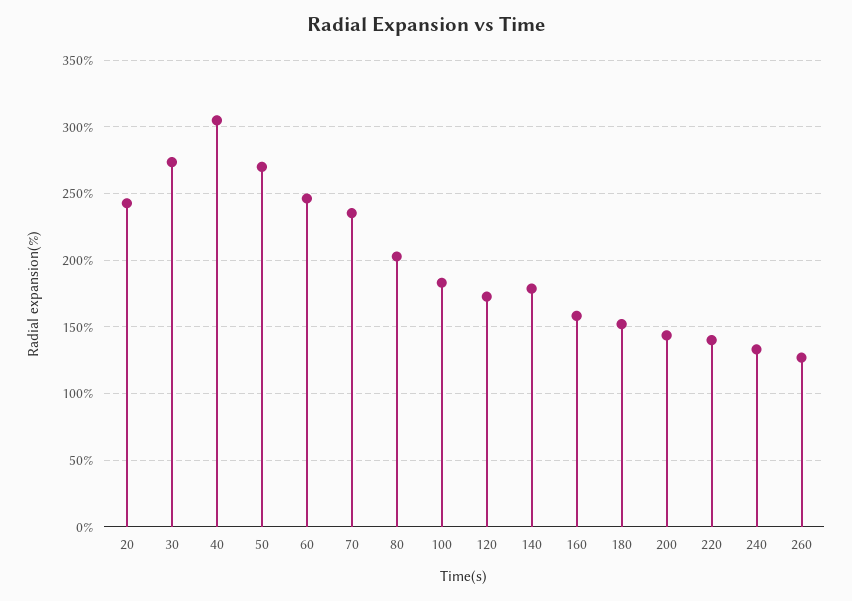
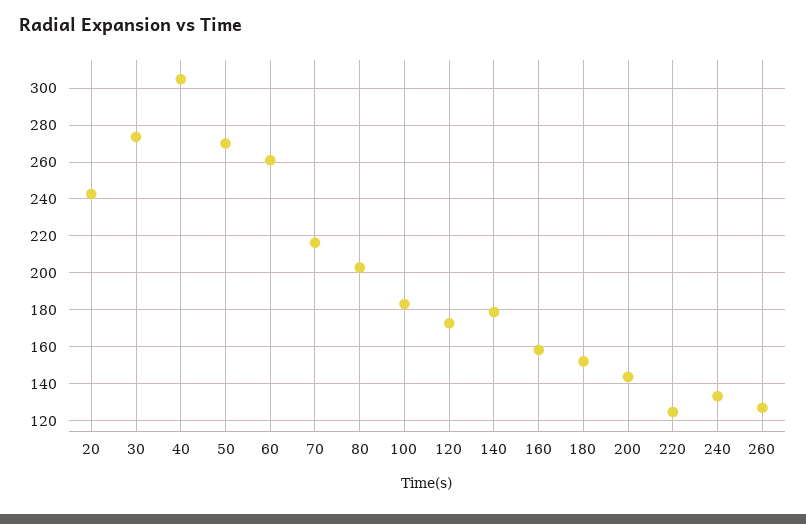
60: 245 -> 260
70: 235 -> 215
220: 140 -> 125

